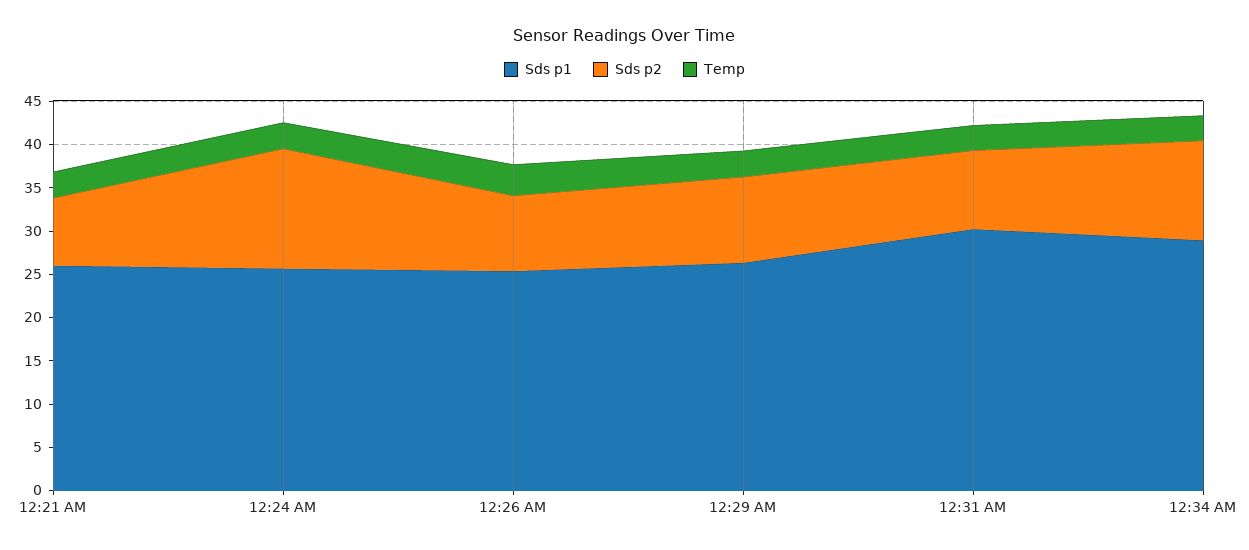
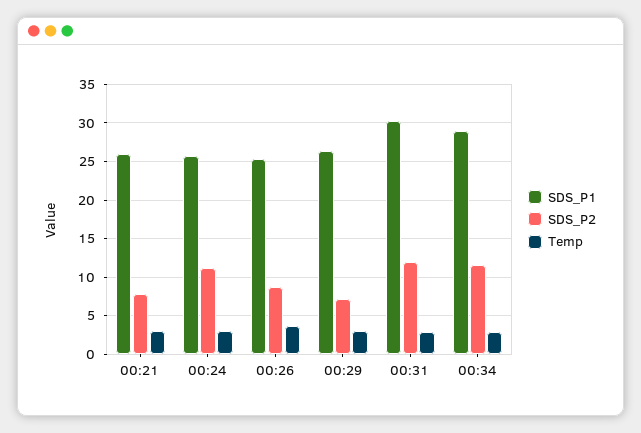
Sds p2, 12:24 AM: 14 -> 11
Sds p2, 12:29 AM: 10 -> 7
Sds p2, 12:31 AM: 9 -> 12

